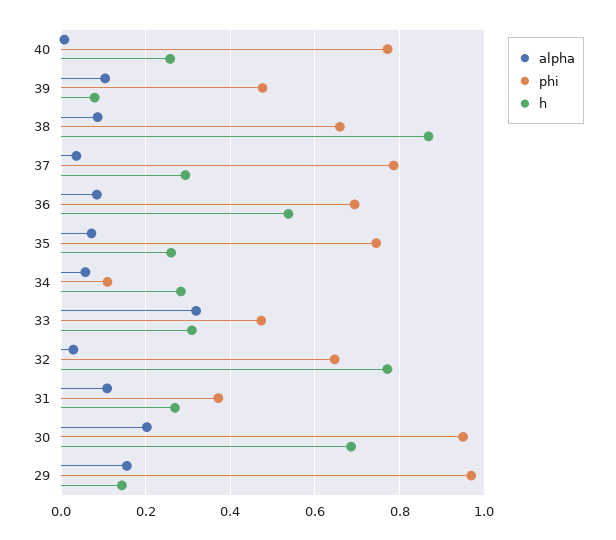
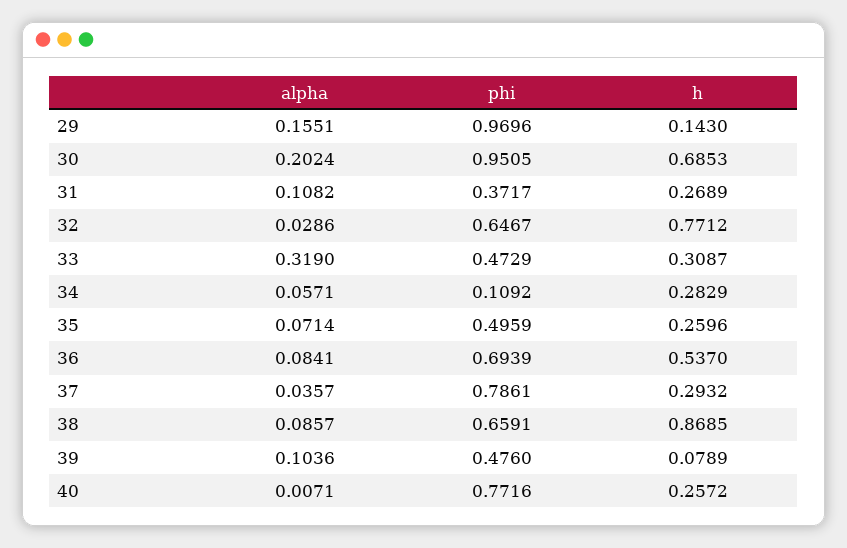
phi, 35: 0.74 -> 0.4959

